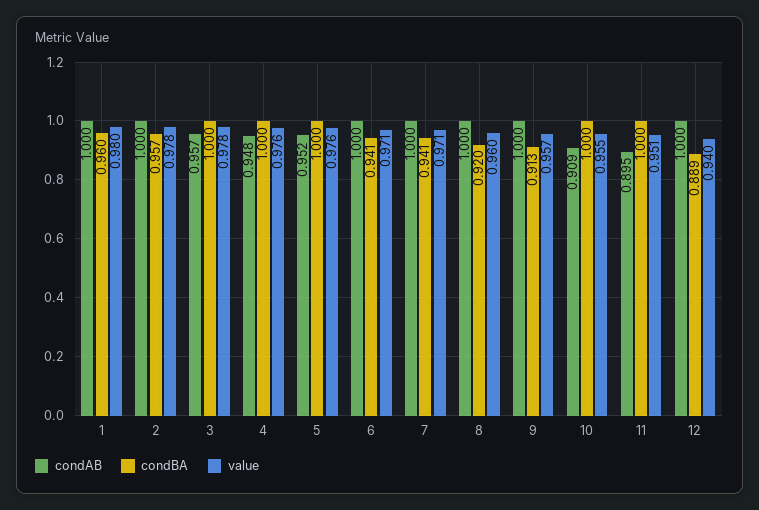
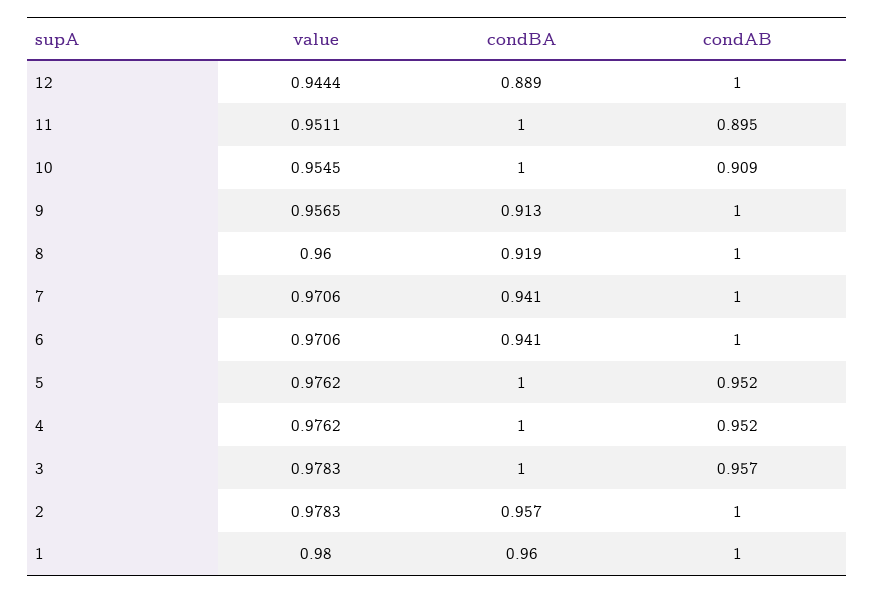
condAB, 4: 0.948 -> 0.952
condBA, 8: 0.92 -> 0.919
value, 12: 0.94 -> 0.9444

